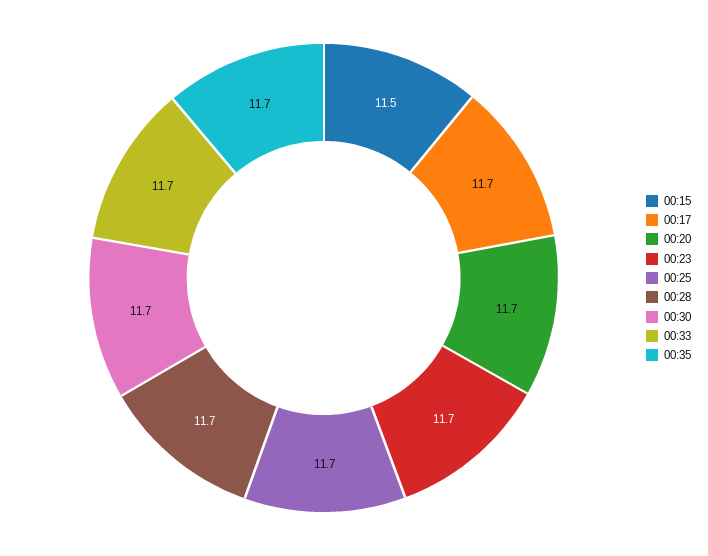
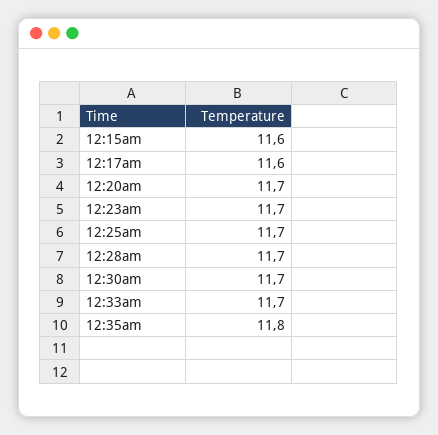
00:15: 11.5 -> 11.6
00:17: 11.7 -> 11.6
00:35: 11.7 -> 11.8

